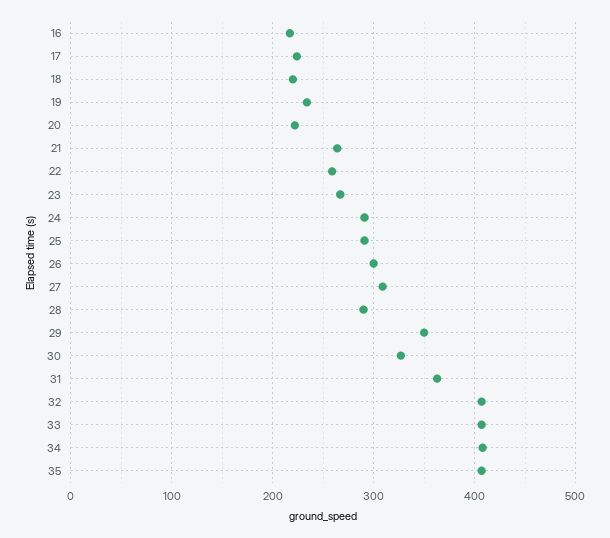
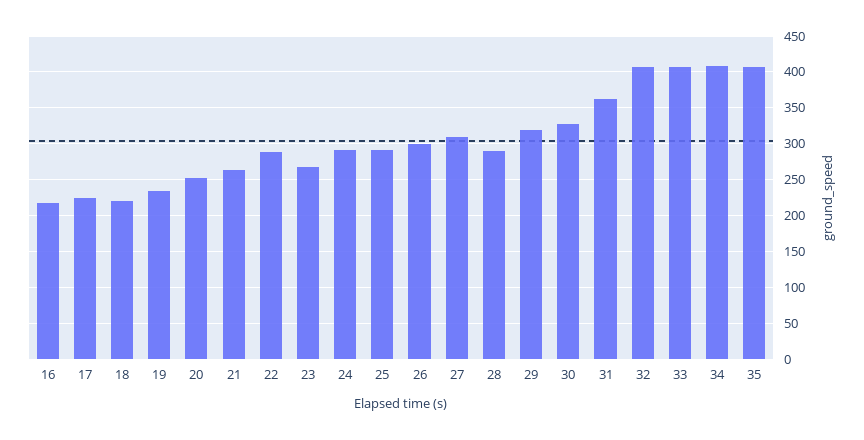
20: 220 -> 250
22: 260 -> 290
29: 350 -> 320

